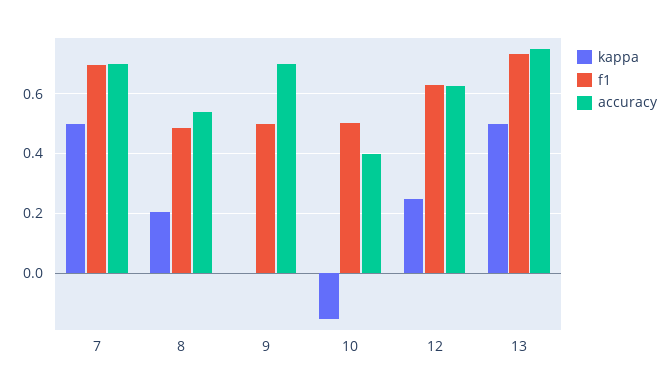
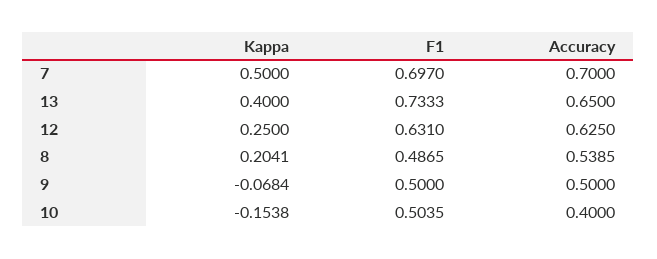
kappa, 9: 0 -> -0.0684
accuracy, 9: 0.7 -> 0.5
kappa, 13: 0.5 -> 0.4
accuracy, 13: 0.75 -> 0.65

